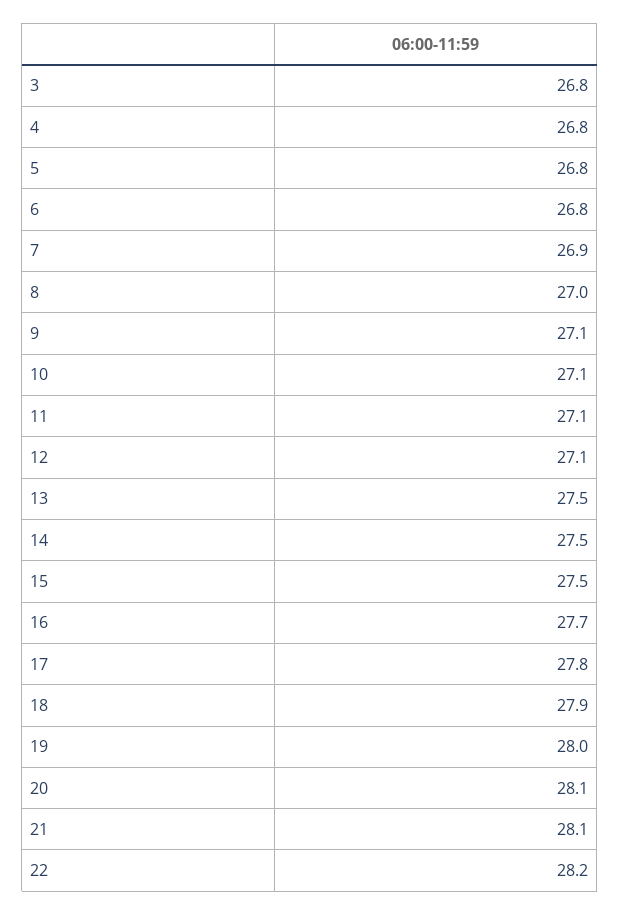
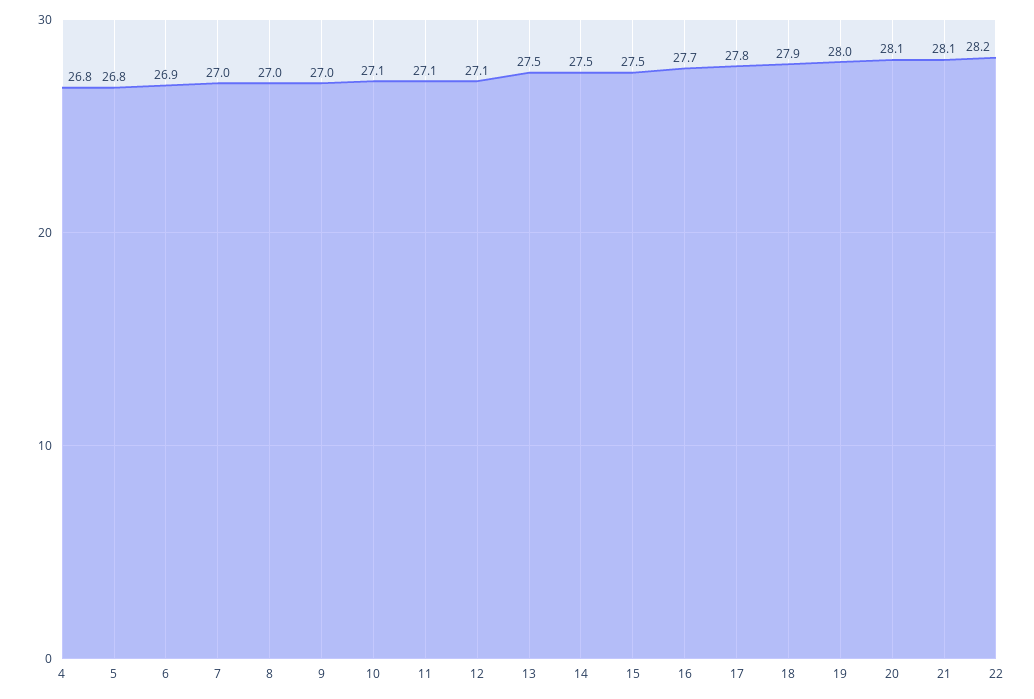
3: 26.8 -> none
6: 26.8 -> 26.9
7: 26.9 -> 27
9: 27.1 -> 27

